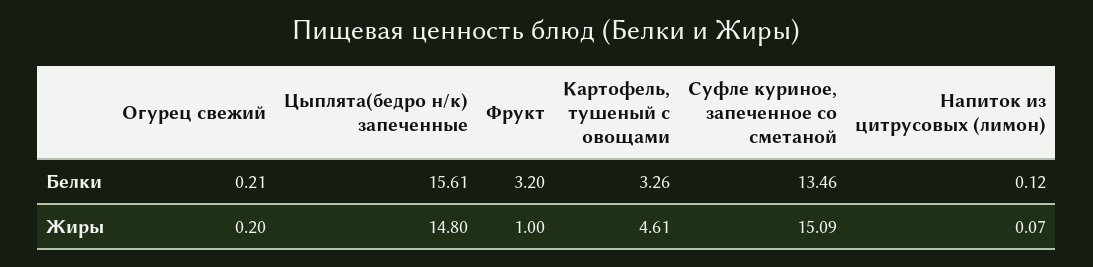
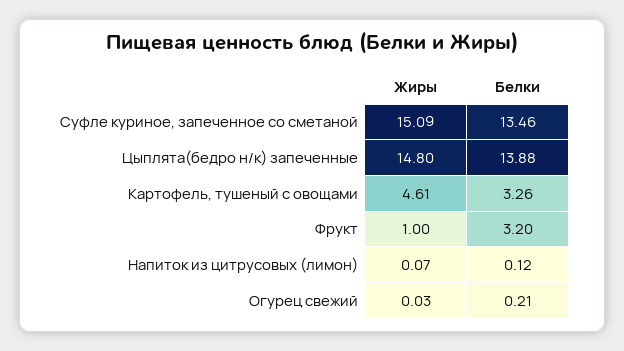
Цыплята(бедро н/к) запеченные, Белки: 15.61 -> 13.88
Огурец свежий, Жиры: 0.2 -> 0.03

